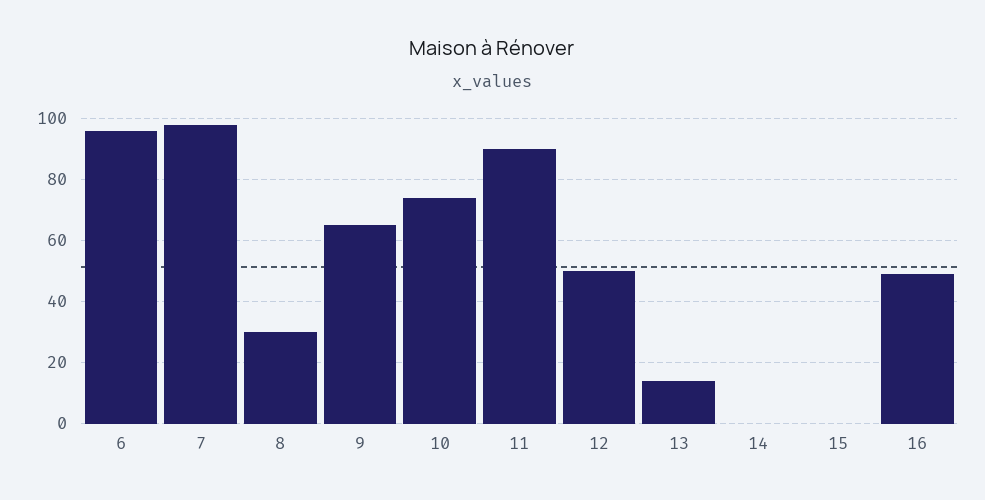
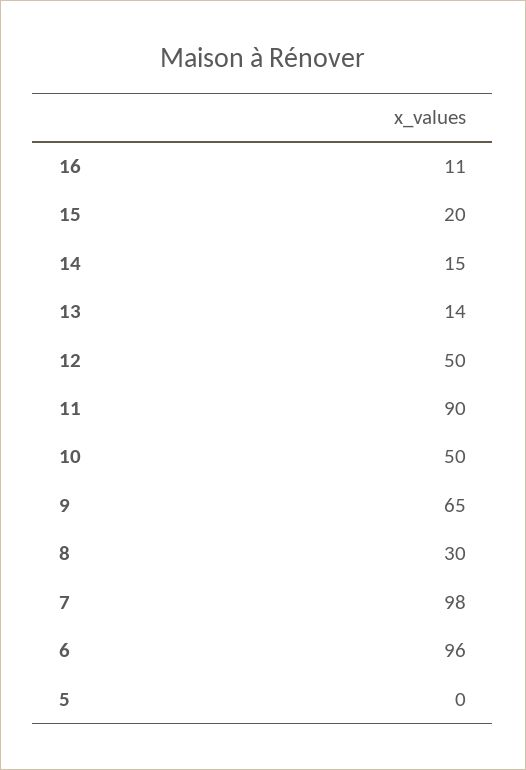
10: 75 -> 50
14: 0 -> 15
15: 0 -> 20
16: 50 -> 11
5: none -> 0

